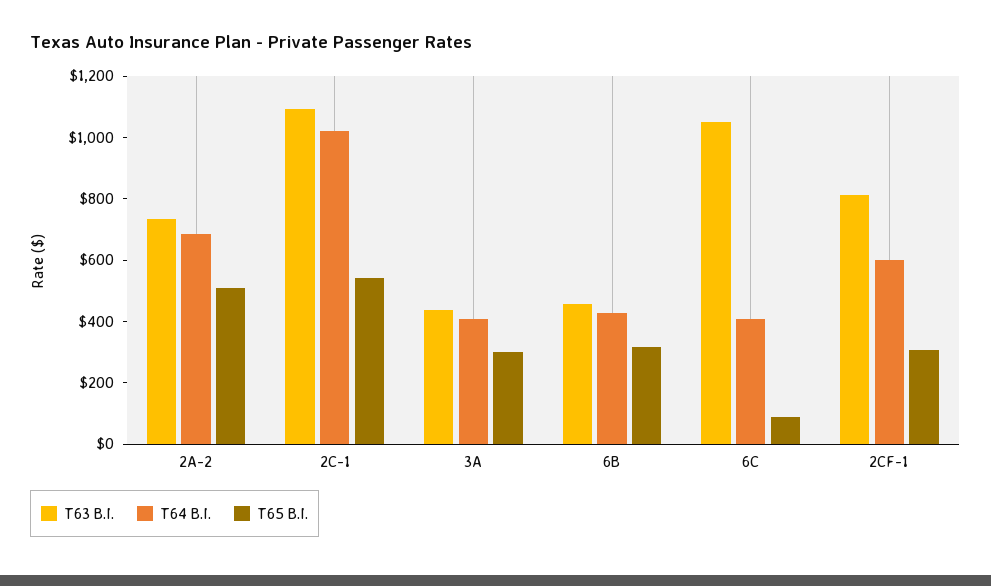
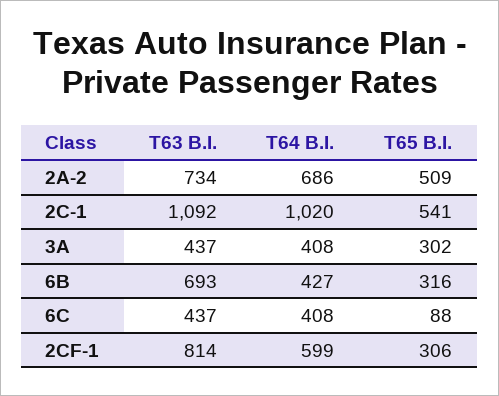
T63 B.I., 6B: 450 -> 693
T63 B.I., 6C: 1050 -> 437

